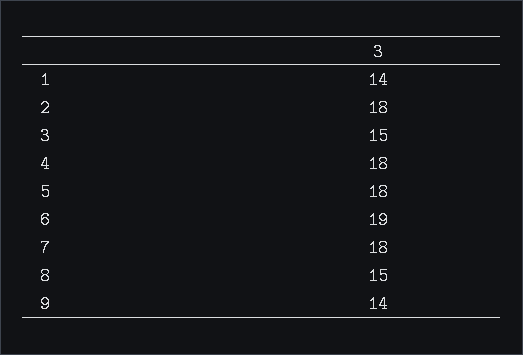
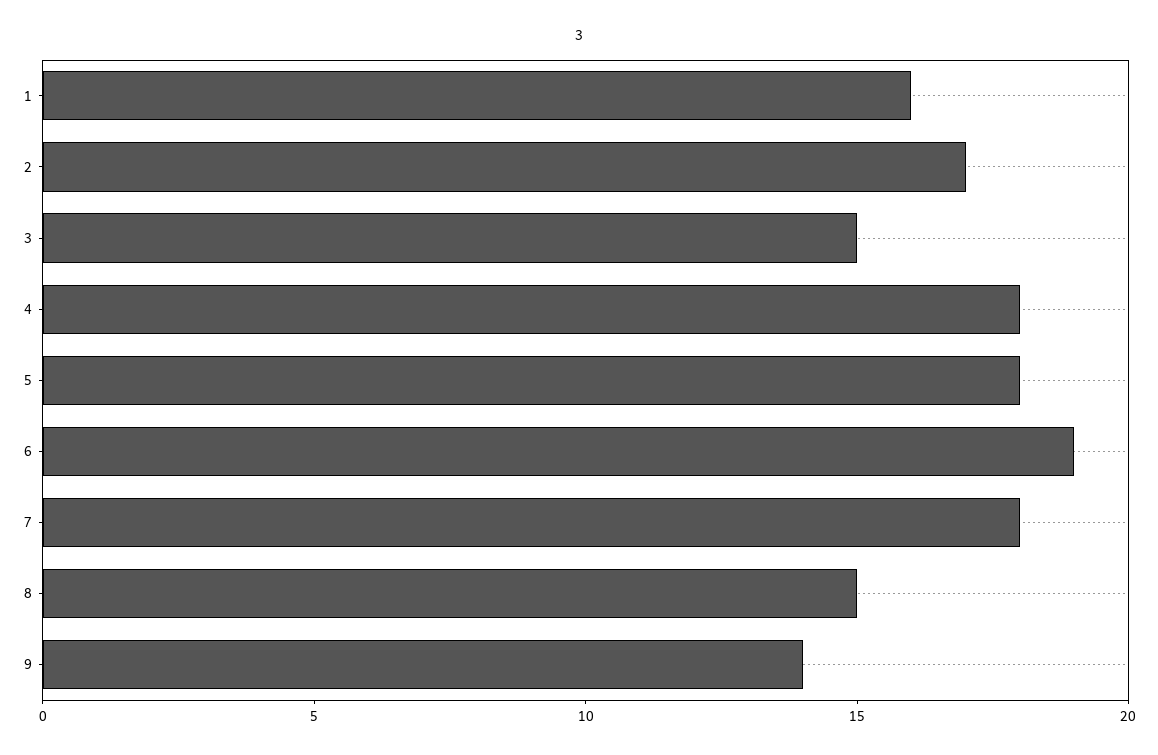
1: 14 -> 16
2: 18 -> 17

